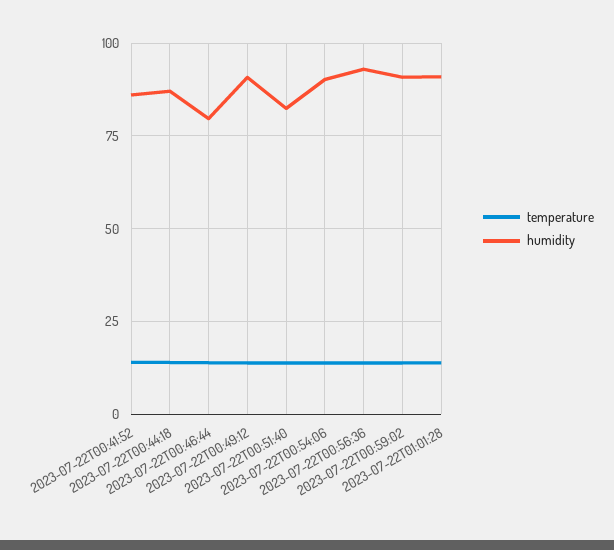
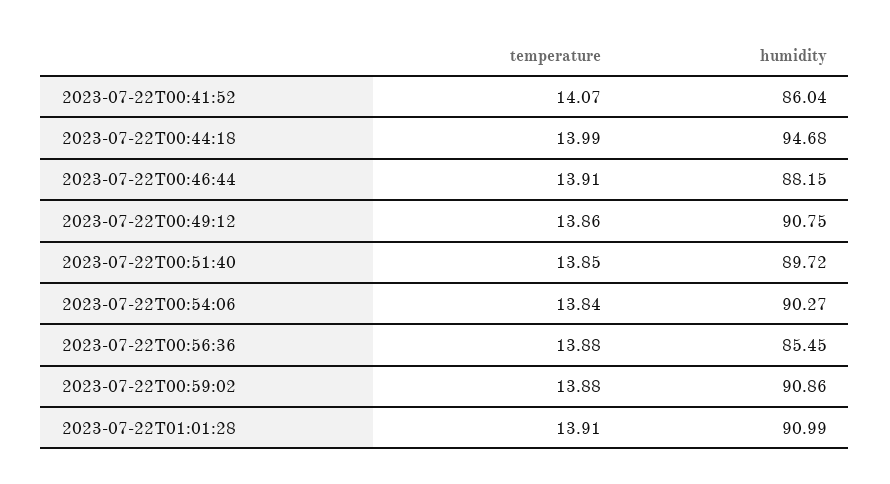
humidity, 2023-07-22T00:44:18: 87.5 -> 94.68
humidity, 2023-07-22T00:46:44: 80 -> 88.15
humidity, 2023-07-22T00:51:40: 82.5 -> 89.72
humidity, 2023-07-22T00:56:36: 92.5 -> 85.45

